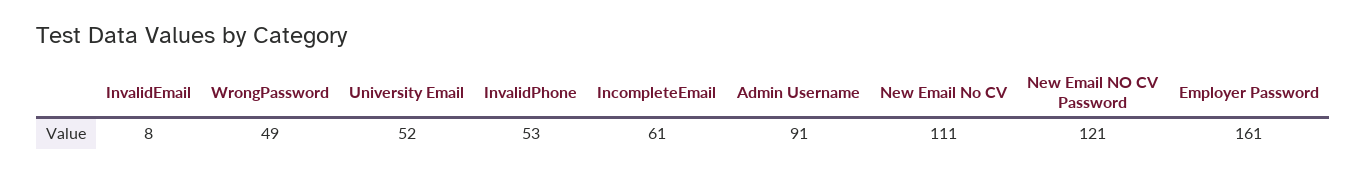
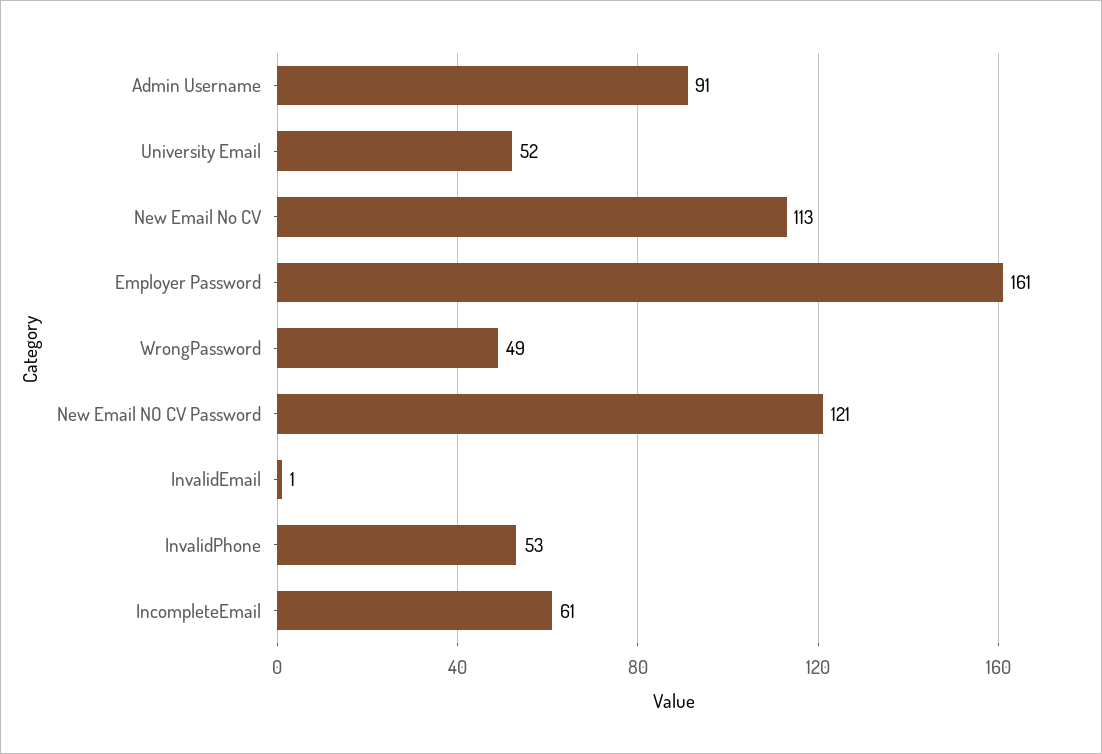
InvalidEmail: 8 -> 1
New Email No CV: 111 -> 113

